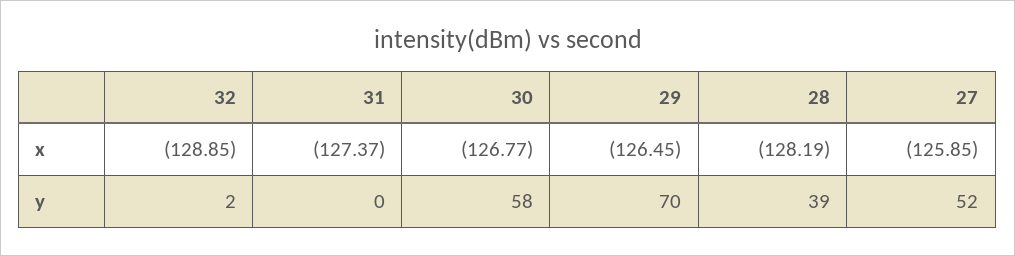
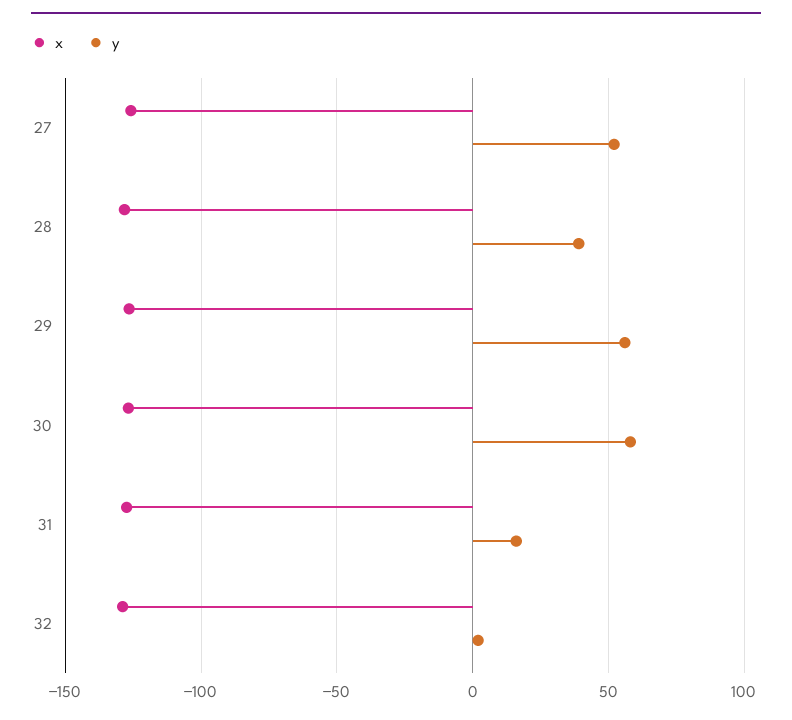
y, 31: 0 -> 15
y, 29: 70 -> 55

